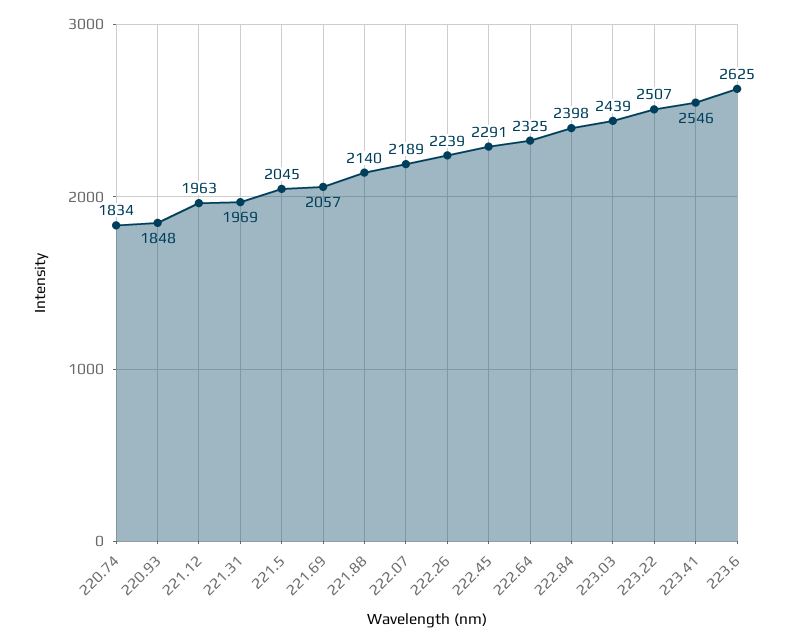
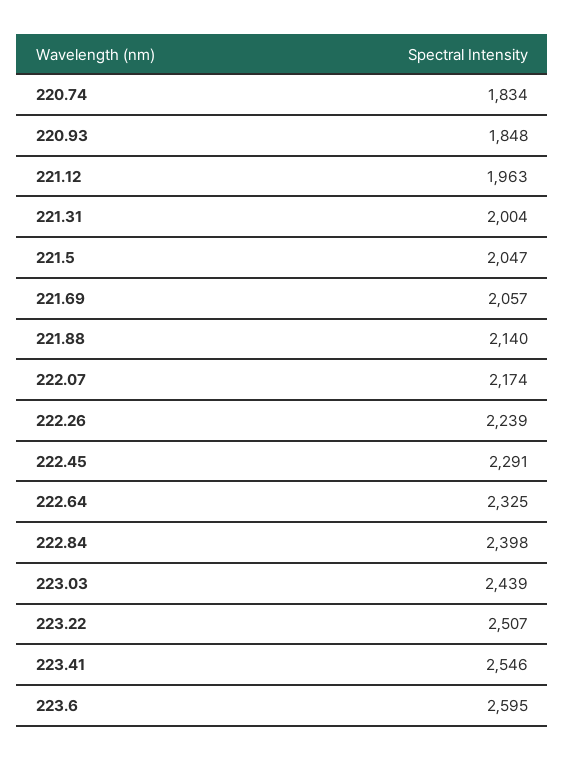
221.31: 1969 -> 2004
221.5: 2045 -> 2047
222.07: 2189 -> 2174
223.6: 2625 -> 2595

